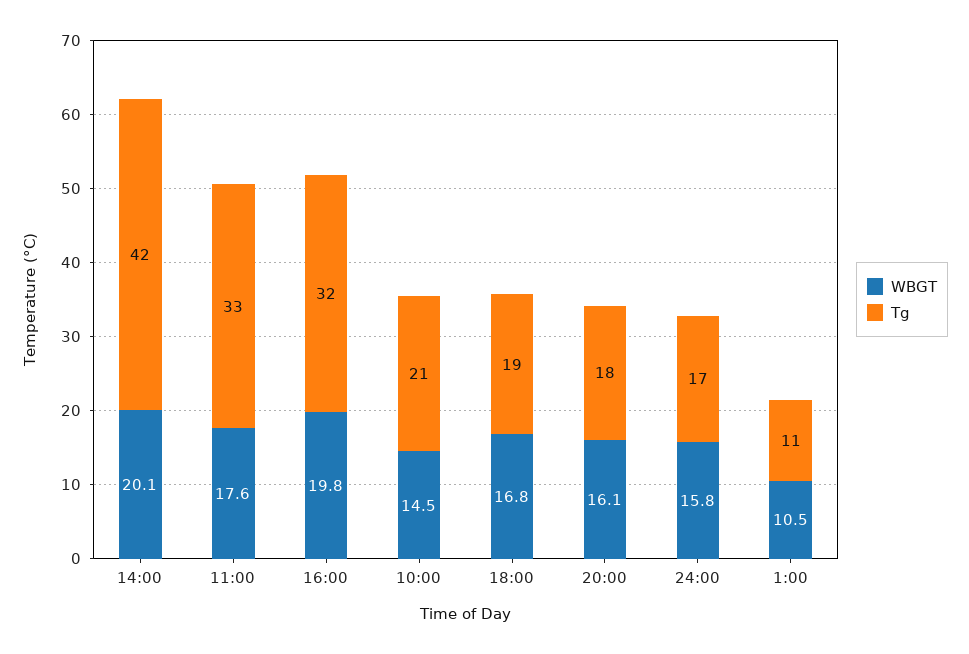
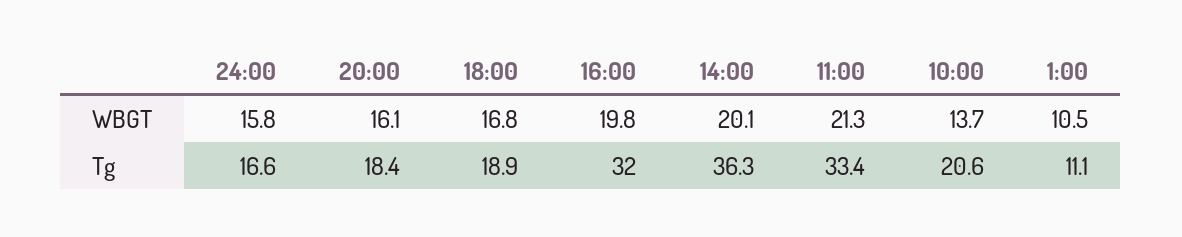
Tg, 14:00: 42 -> 36.3
WBGT, 11:00: 17.6 -> 21.3
WBGT, 10:00: 14.5 -> 13.7

